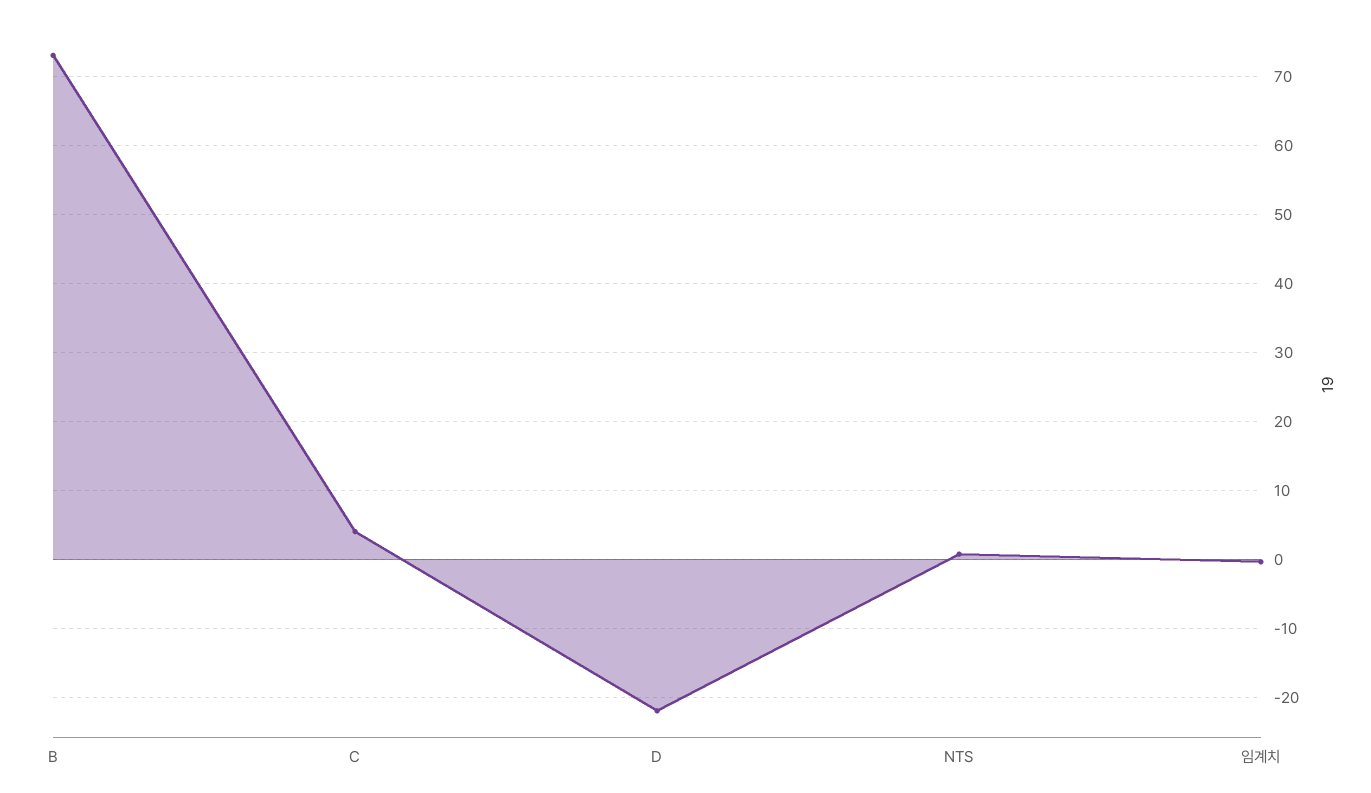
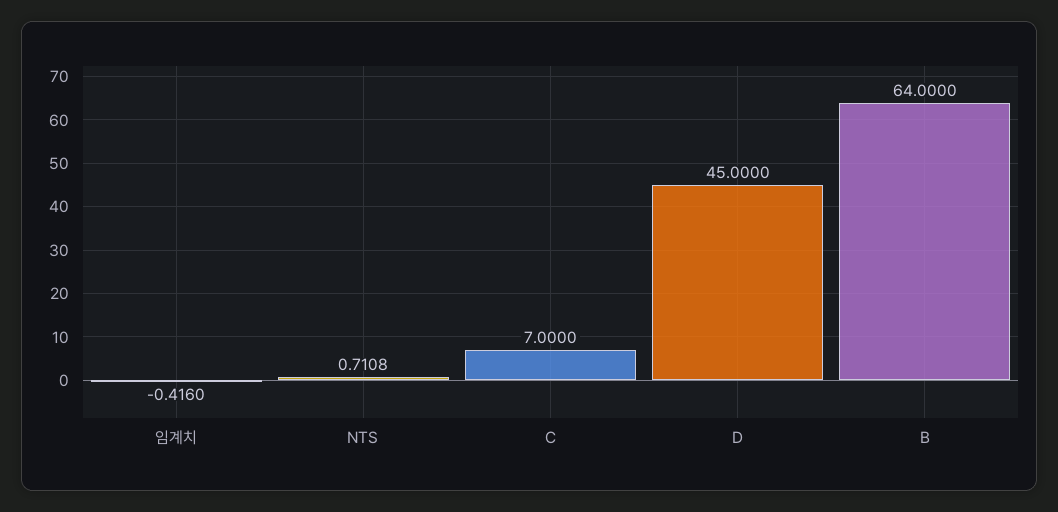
B: 73 -> 64
C: 4 -> 7
D: -22 -> 45

